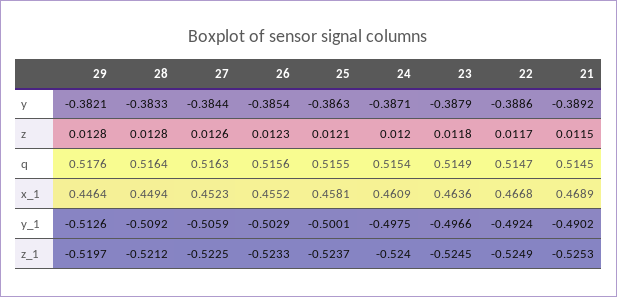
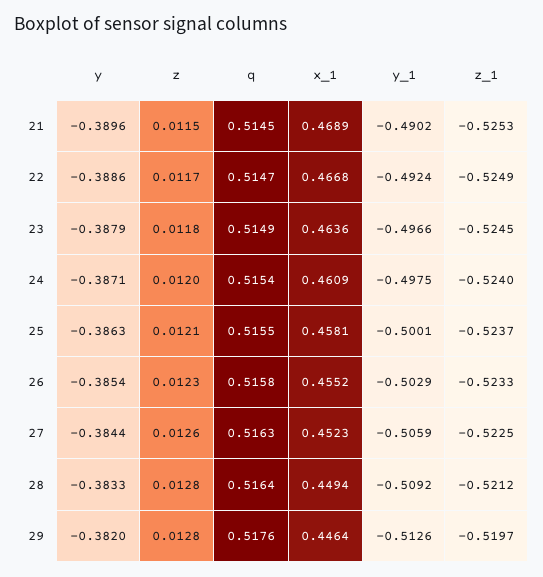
29, y: -0.3821 -> -0.382
21, y: -0.3892 -> -0.3896
26, q: 0.5156 -> 0.5158

